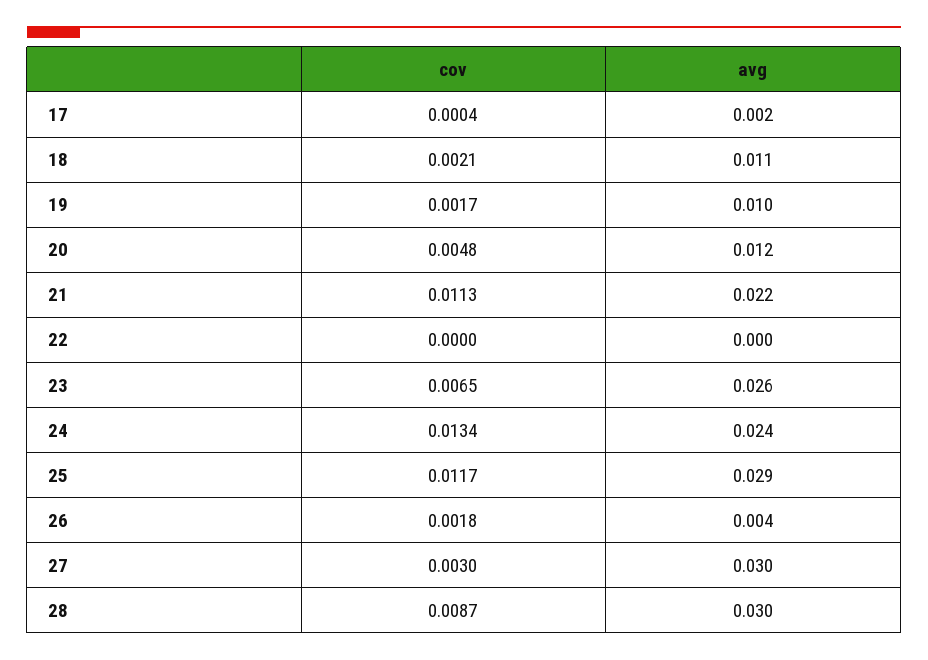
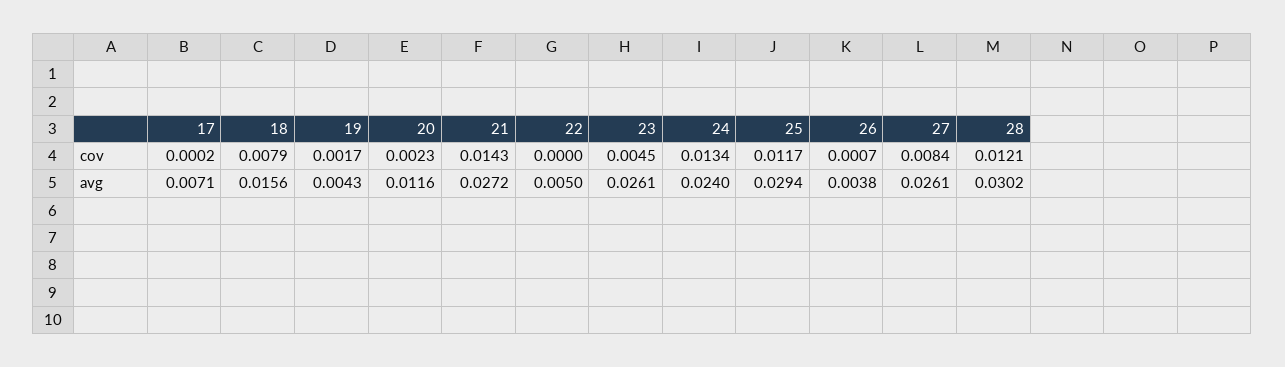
cov, 17: 0.0004 -> 0.0002
avg, 17: 0.002 -> 0.0071
cov, 18: 0.0021 -> 0.0079
avg, 18: 0.011 -> 0.0156
avg, 19: 0.01 -> 0.0043
cov, 20: 0.0048 -> 0.0023
cov, 21: 0.0113 -> 0.0143
avg, 21: 0.022 -> 0.0272
avg, 22: 0 -> 0.005
cov, 23: 0.0065 -> 0.0045
cov, 26: 0.0018 -> 0.0007
cov, 27: 0.003 -> 0.0084
avg, 27: 0.03 -> 0.0261
cov, 28: 0.0087 -> 0.0121

